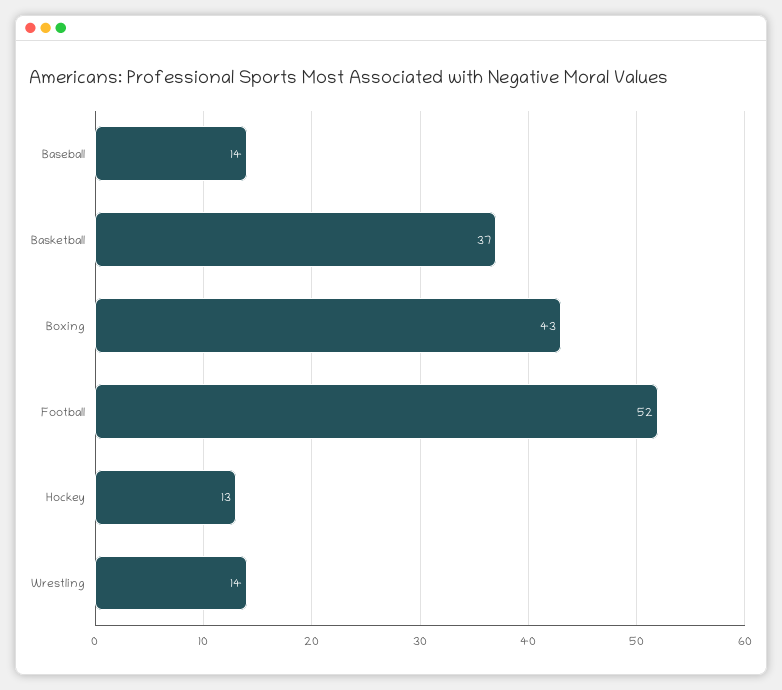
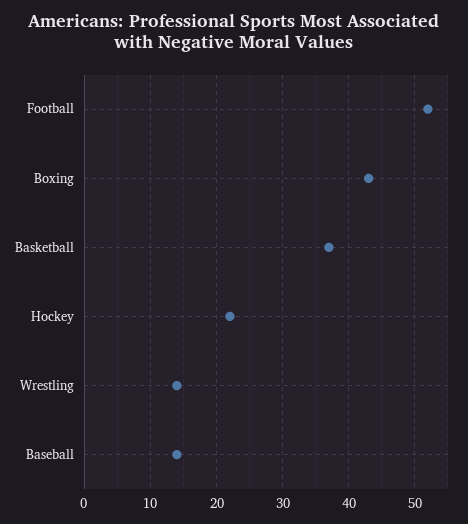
Hockey: 13 -> 22

